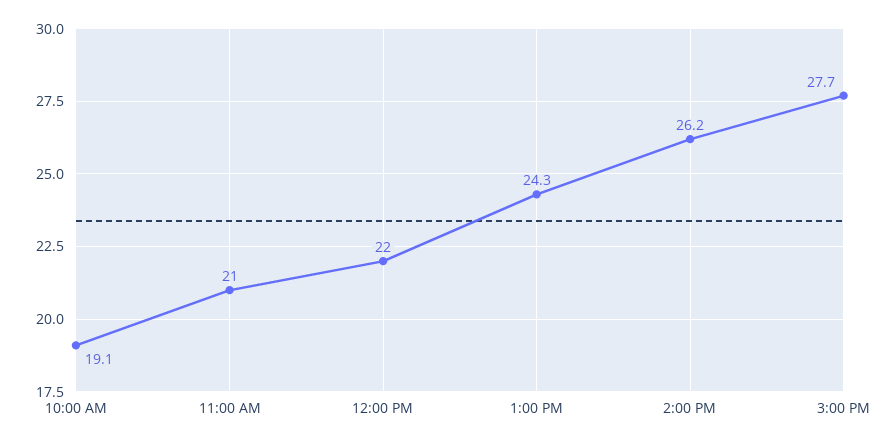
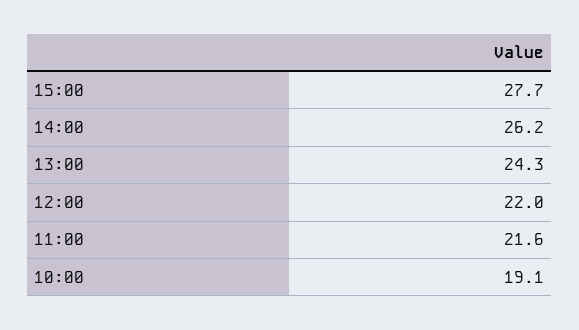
11:00 AM: 21 -> 21.6

